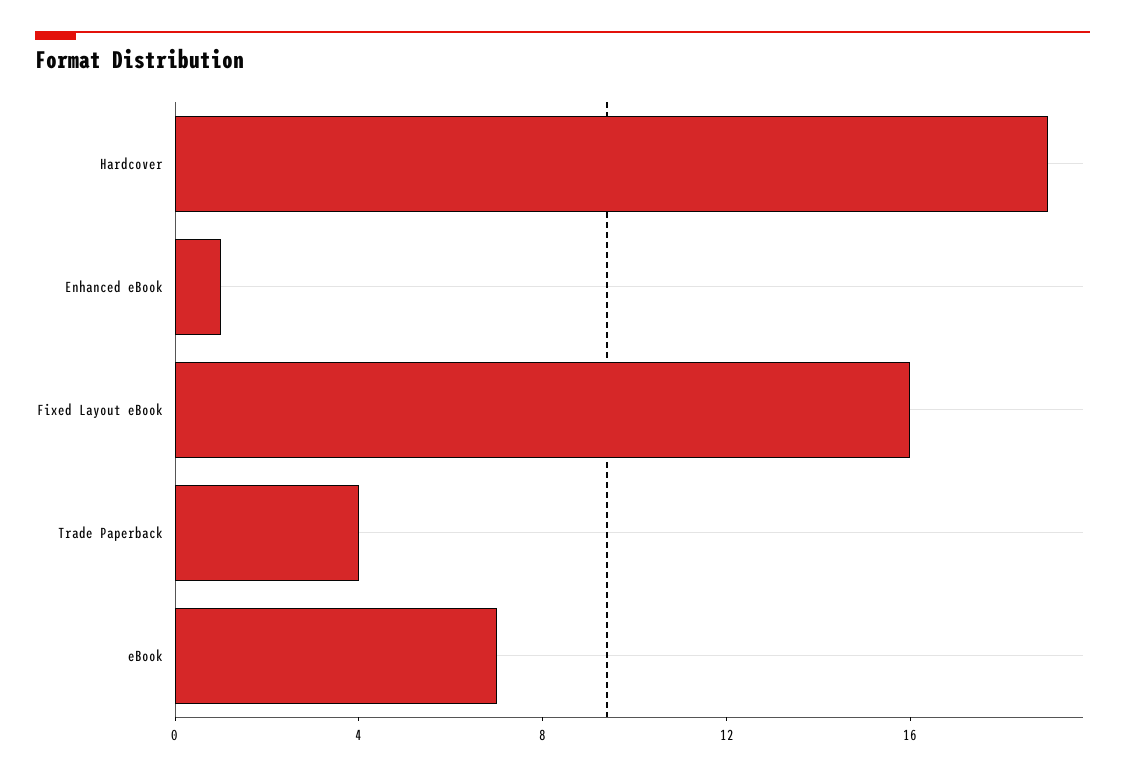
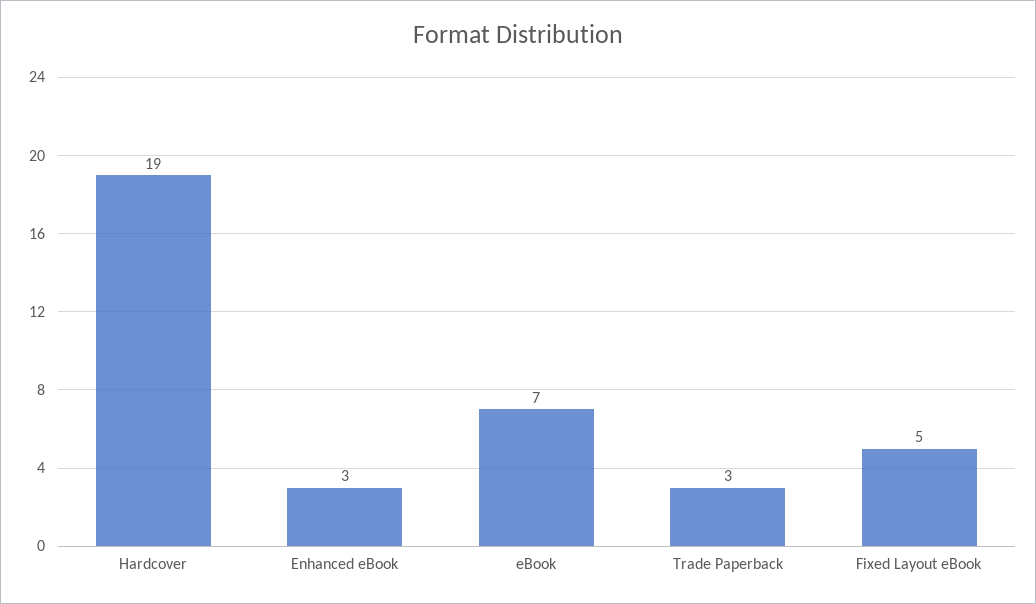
Enhanced eBook: 1 -> 3
Fixed Layout eBook: 16 -> 5
Trade Paperback: 4 -> 3

